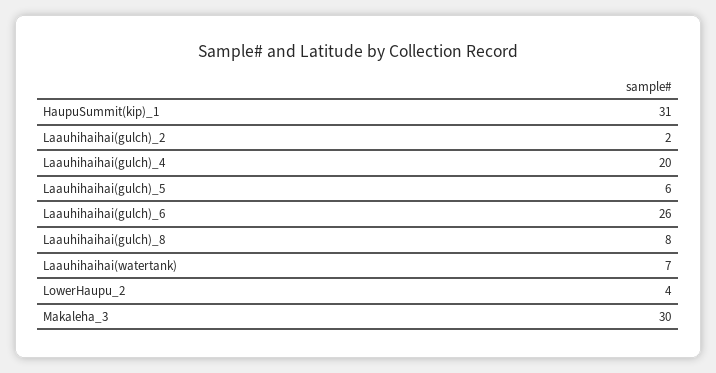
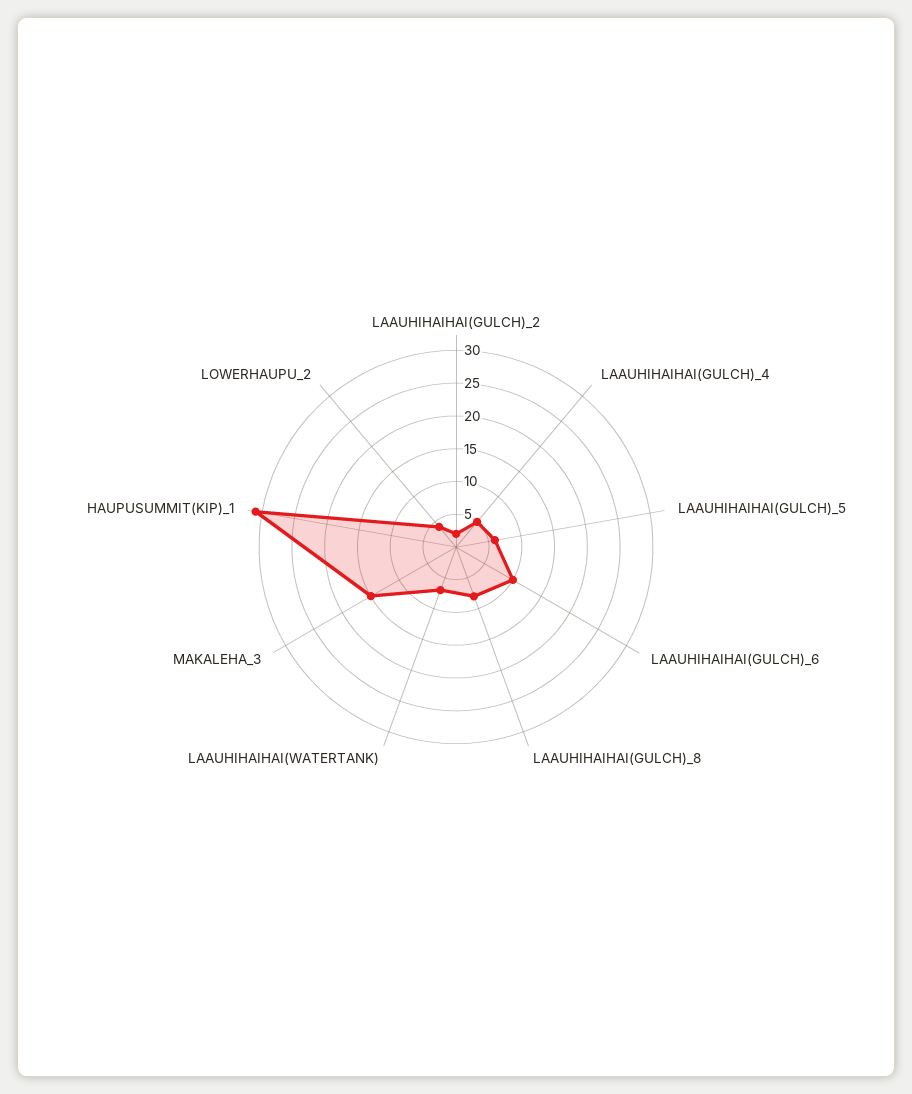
Laauhihaihai(gulch)_4: 20 -> 5
Laauhihaihai(gulch)_6: 26 -> 10
Makaleha_3: 30 -> 15

